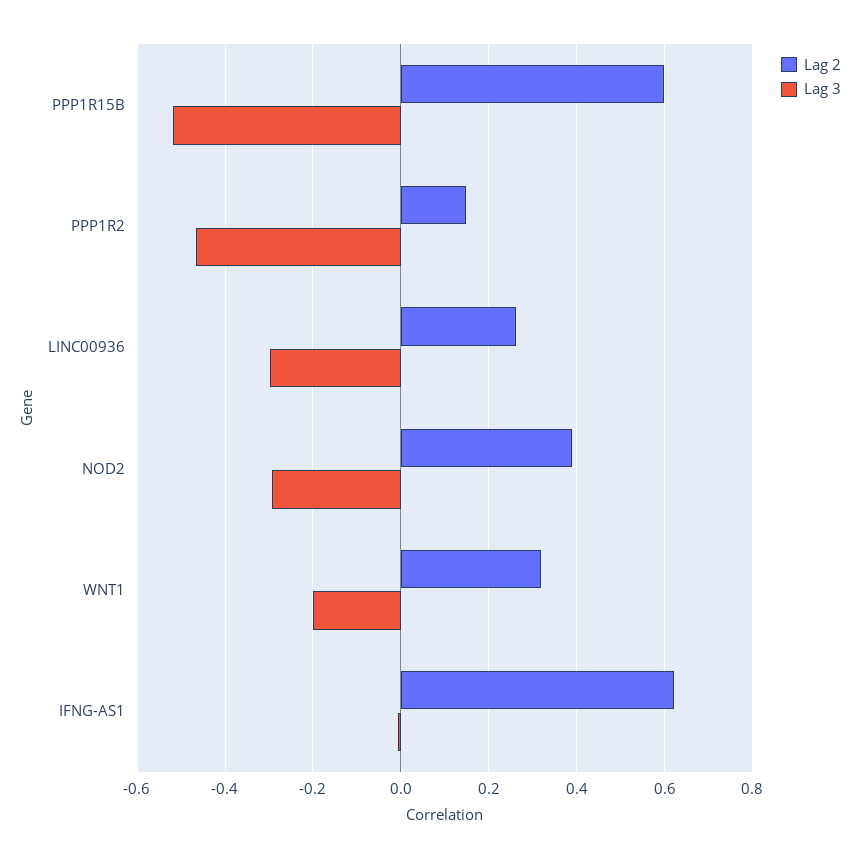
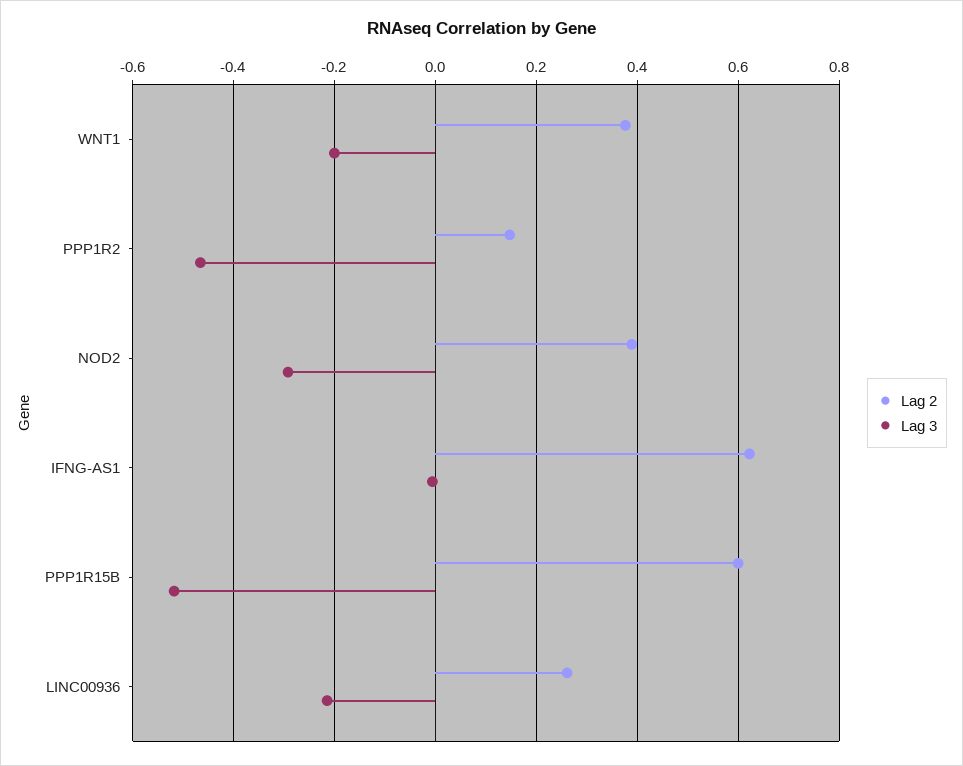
Lag 3, LINC00936: -0.3 -> -0.22
Lag 2, WNT1: 0.32 -> 0.38

